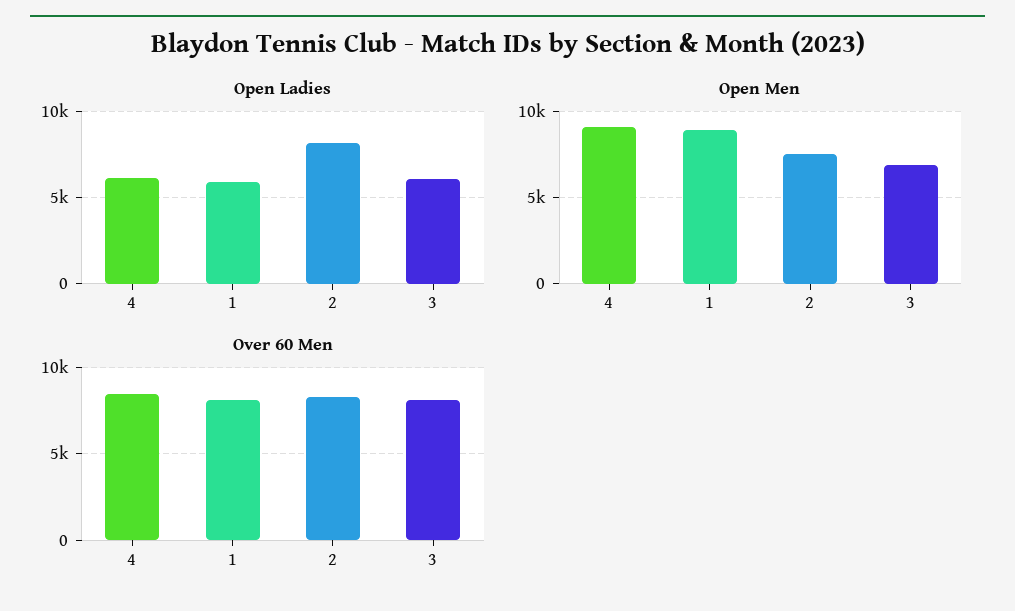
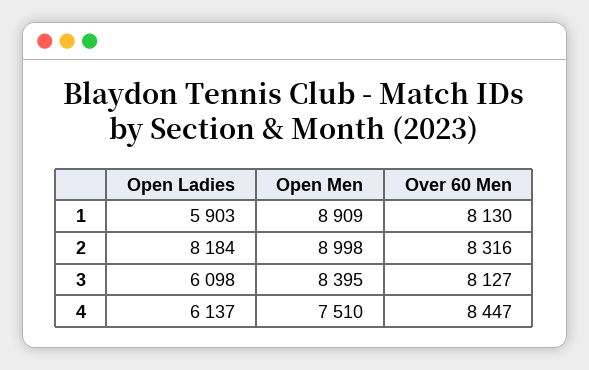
Open Men, 4: 9000 -> 7510
Open Men, 2: 7500 -> 8998
Open Men, 3: 7000 -> 8395

